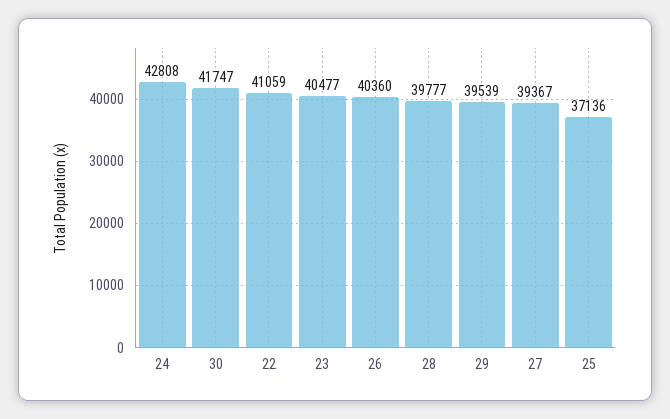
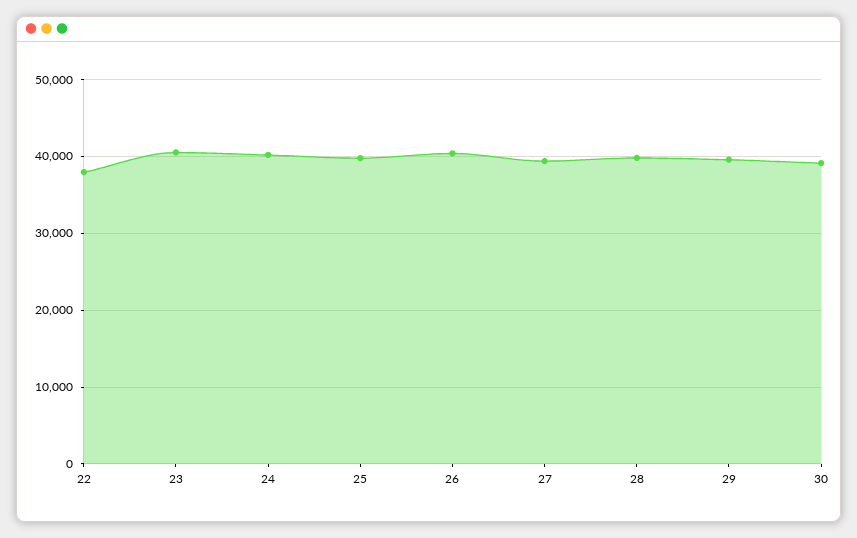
24: 42808 -> 40000
30: 41747 -> 39000
22: 41059 -> 38000
25: 37136 -> 40000

